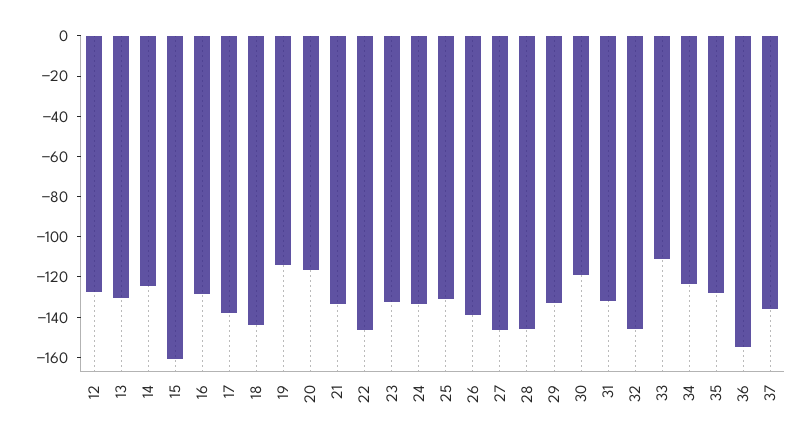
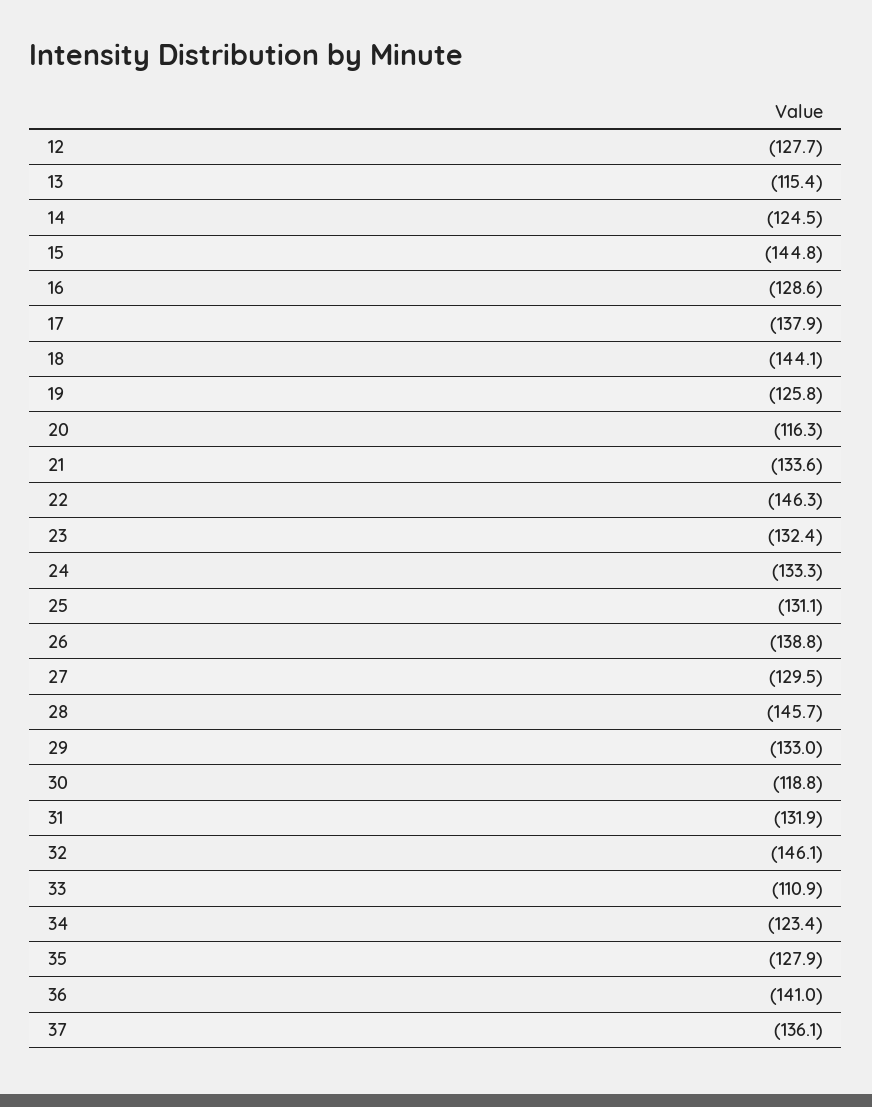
13: -130 -> -115.4
15: -160 -> -144.8
19: -115 -> -125.8
27: -145 -> -129.5
36: -155 -> -141

